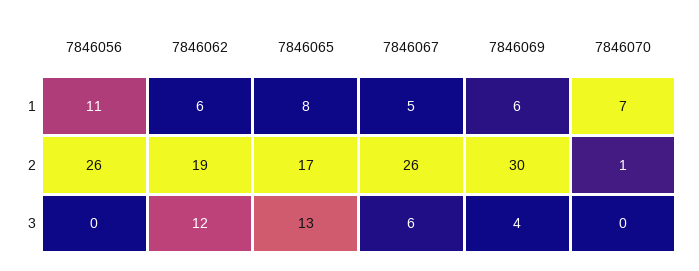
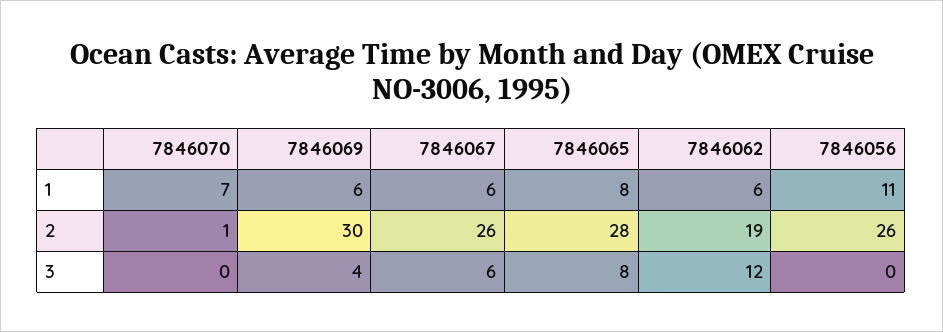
7846067, 1: 5 -> 6
7846065, 2: 17 -> 28
7846065, 3: 13 -> 8

